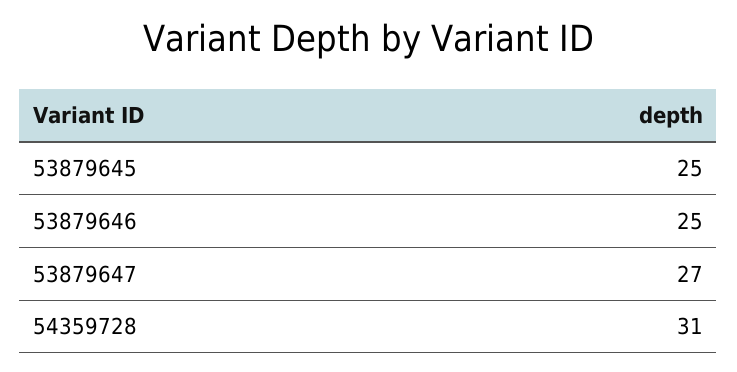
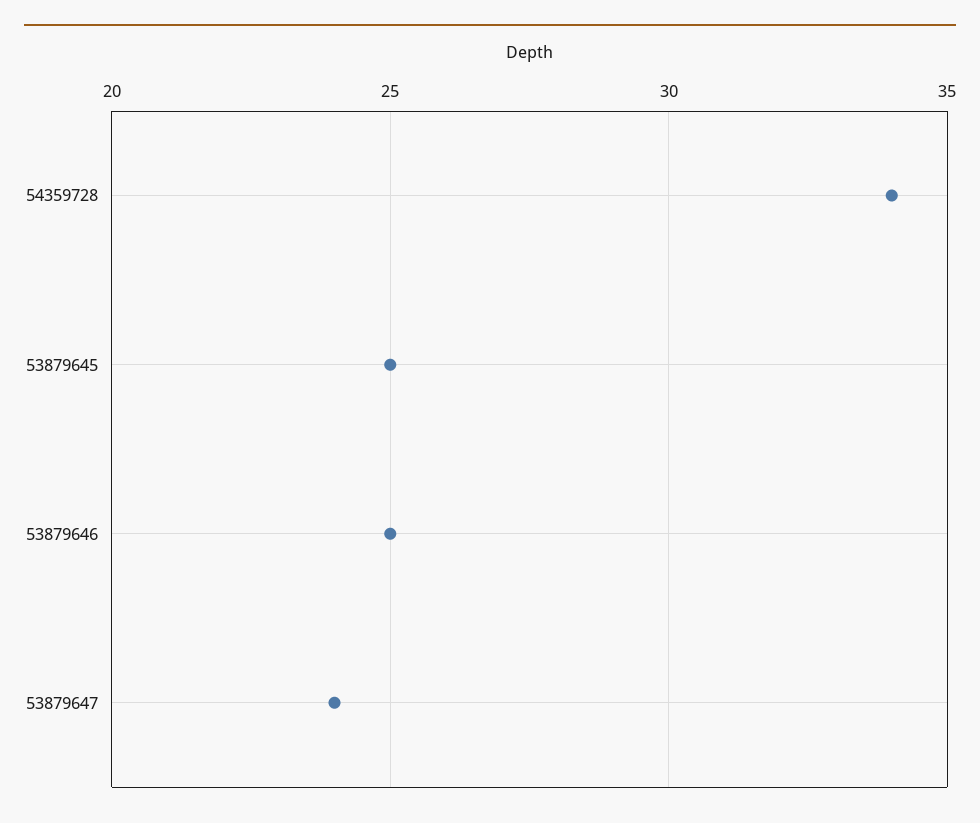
53879647: 27 -> 24
54359728: 31 -> 34

